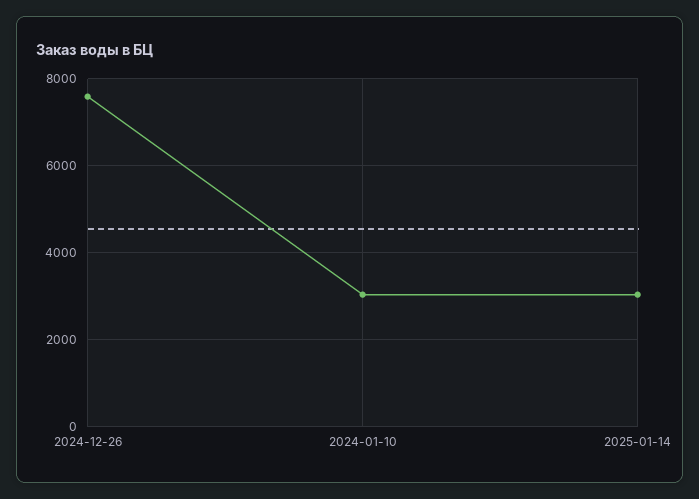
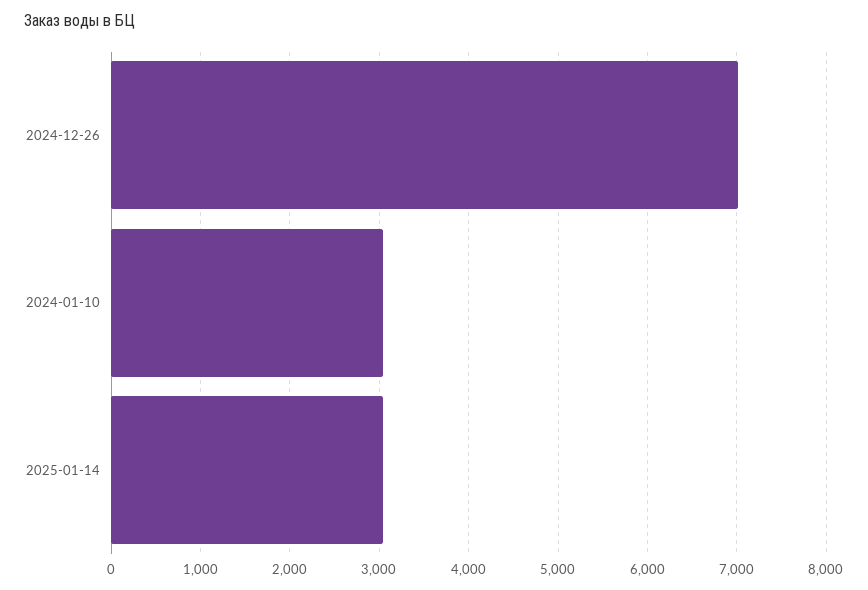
2024-12-26: 7600 -> 7000

